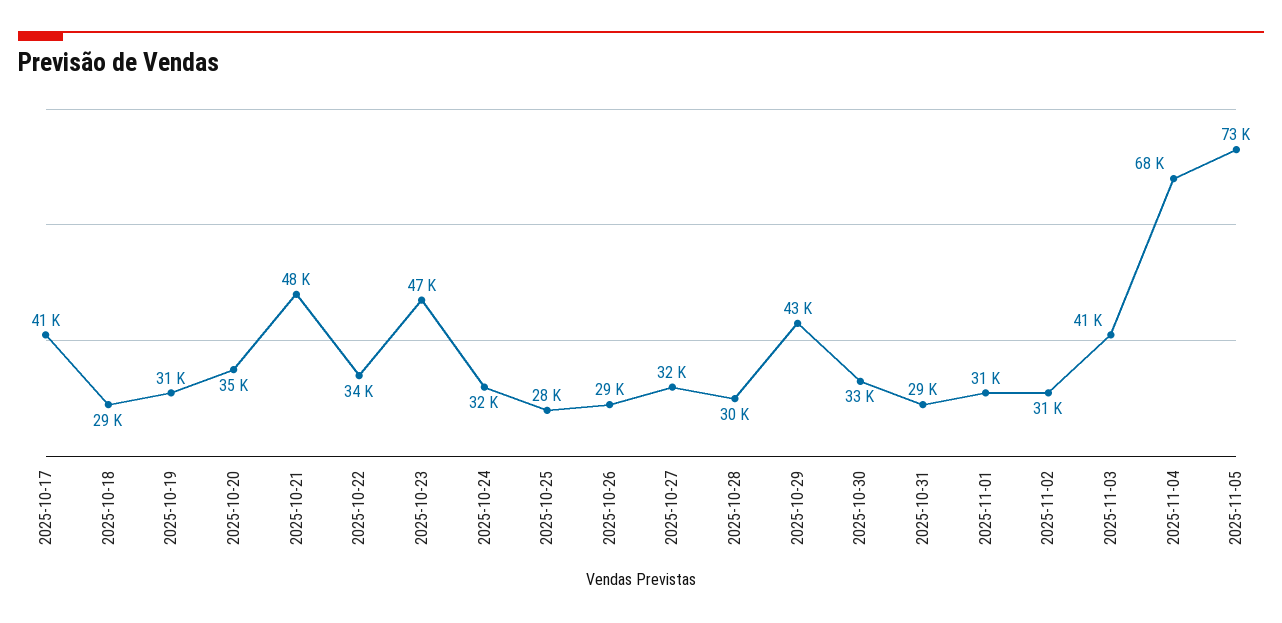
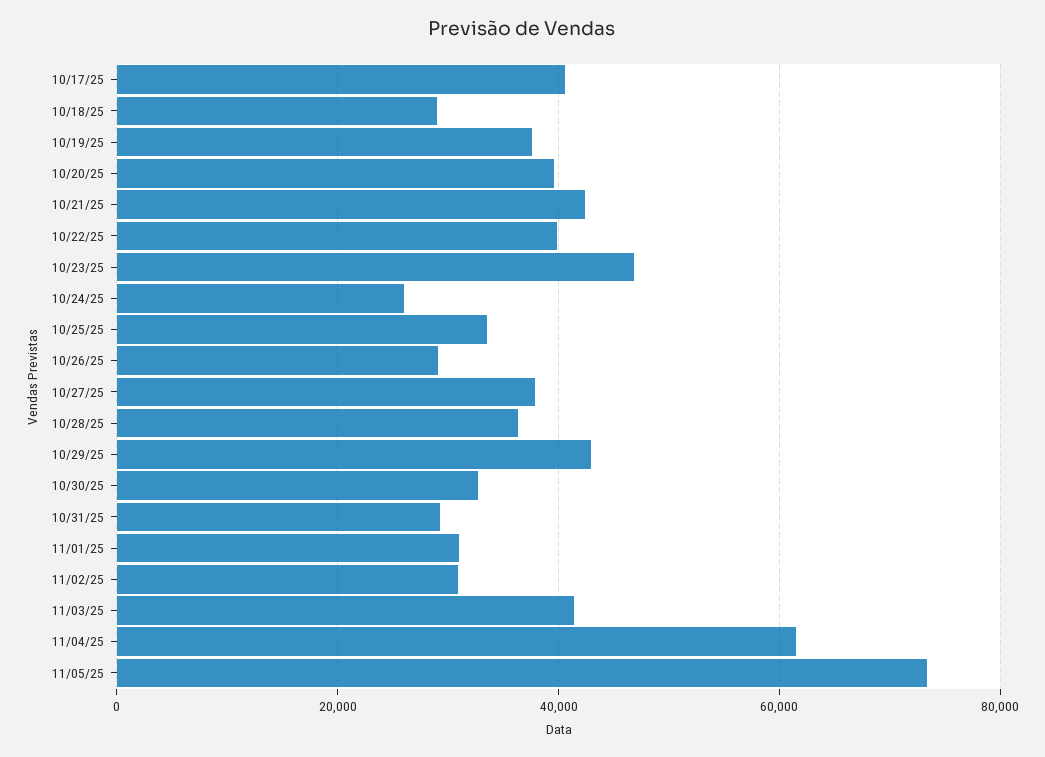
2025-10-19: 31000 -> 38000
2025-10-20: 35000 -> 40000
2025-10-21: 48000 -> 42000
2025-10-22: 34000 -> 40000
2025-10-24: 32000 -> 26000
2025-10-25: 28000 -> 34000
2025-10-27: 32000 -> 38000
2025-10-28: 30000 -> 36000
2025-11-04: 68000 -> 62000

